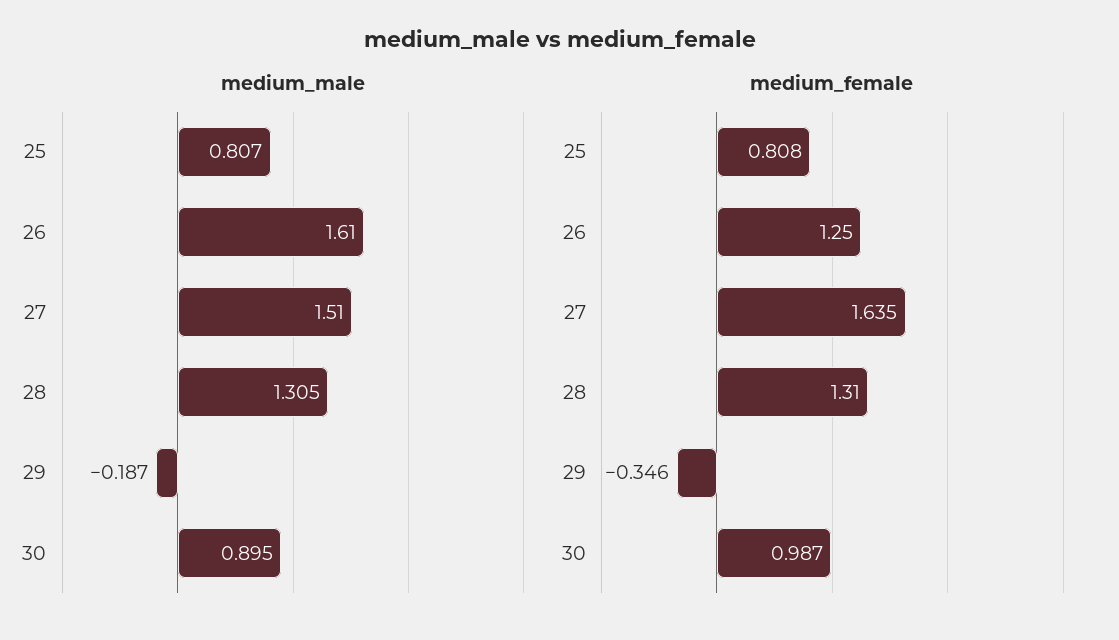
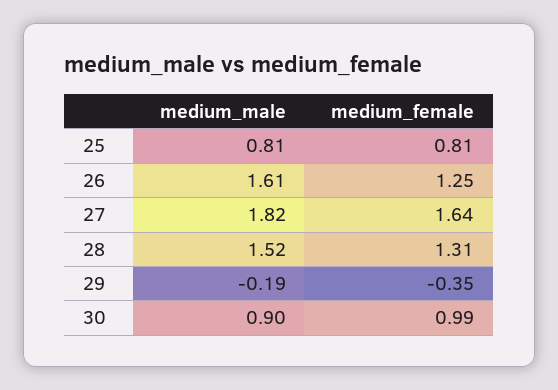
medium_male, 27: 1.51 -> 1.82
medium_male, 28: 1.305 -> 1.52

